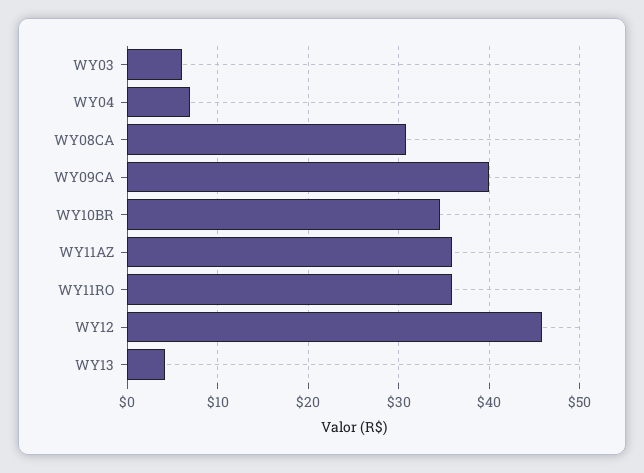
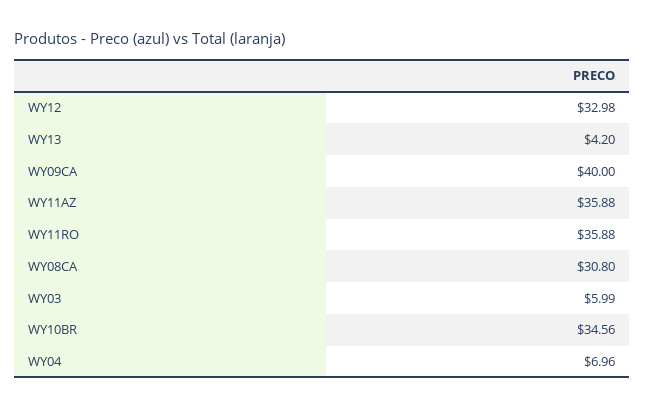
WY12: 46 -> 32.98

